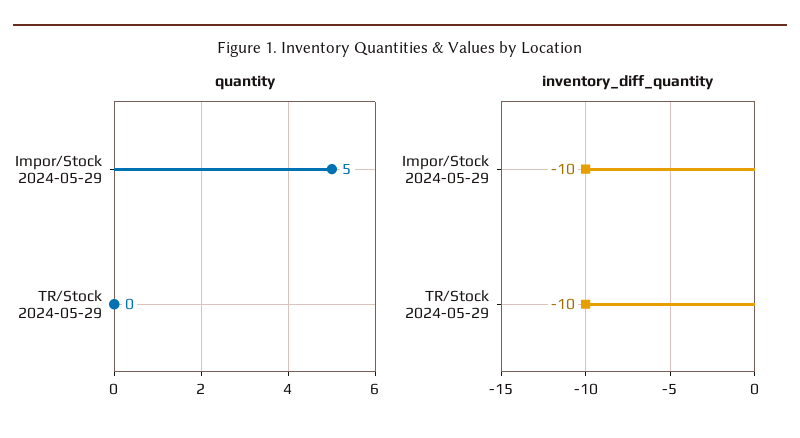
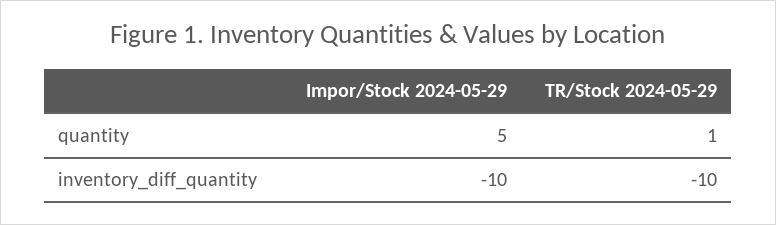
quantity, TR/Stock 2024-05-29: 0 -> 1

